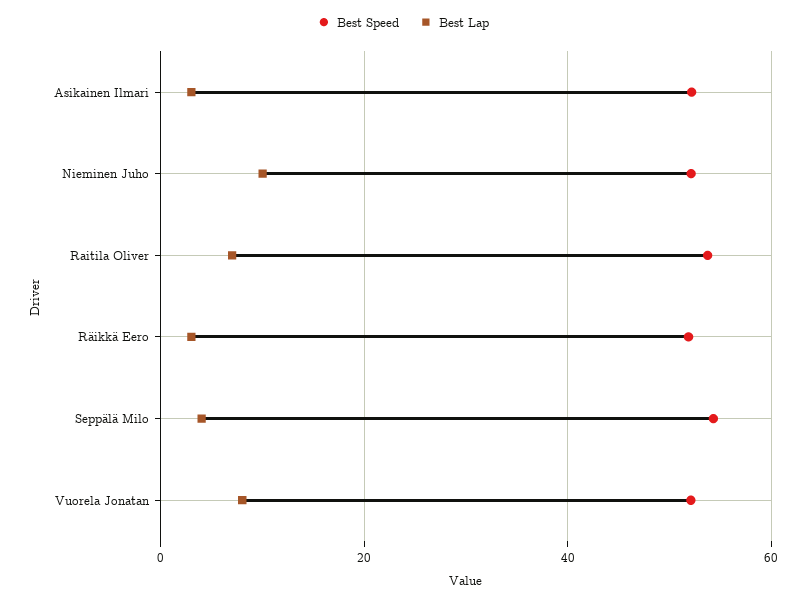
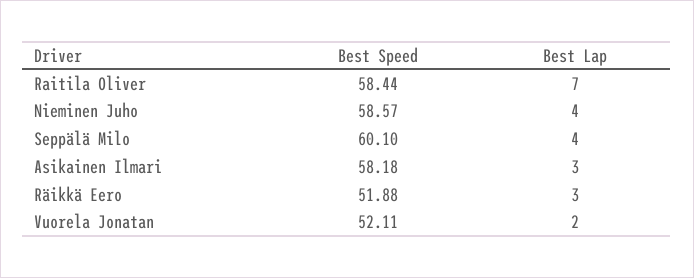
Best Speed, Asikainen Ilmari: 52 -> 58.18
Best Speed, Nieminen Juho: 52 -> 58.57
Best Lap, Nieminen Juho: 10 -> 4
Best Speed, Raitila Oliver: 54 -> 58.44
Best Speed, Seppälä Milo: 54 -> 60.1
Best Lap, Vuorela Jonatan: 8 -> 2

